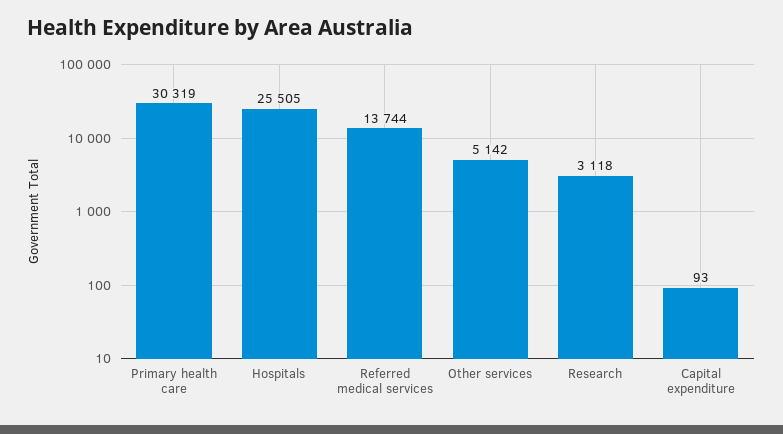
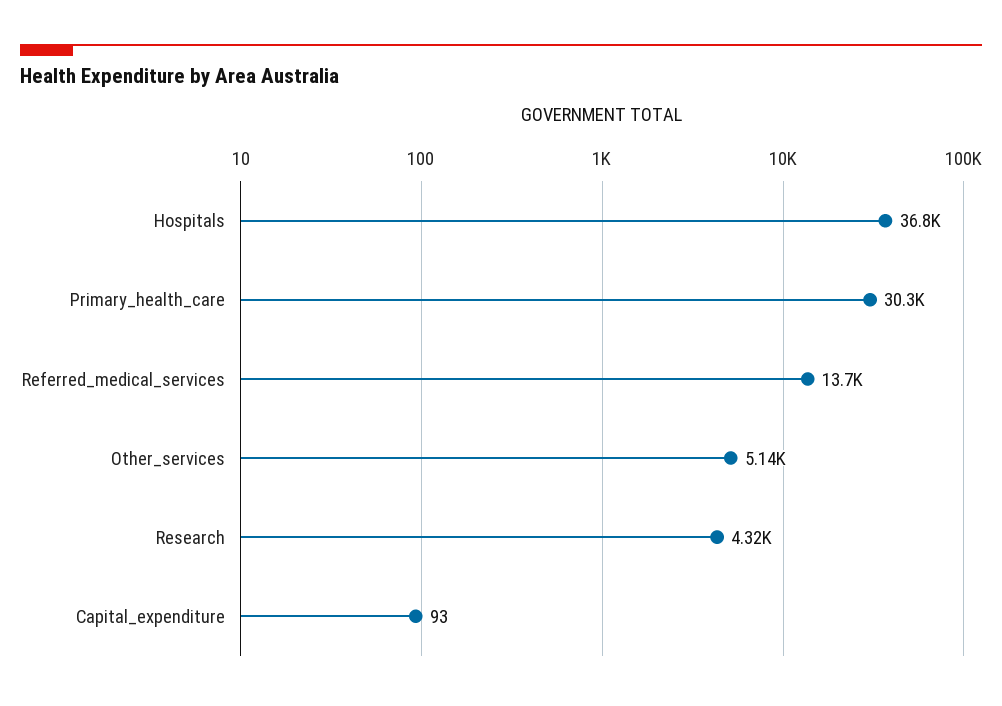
Hospitals: 25505 -> 36800
Research: 3118 -> 4320

